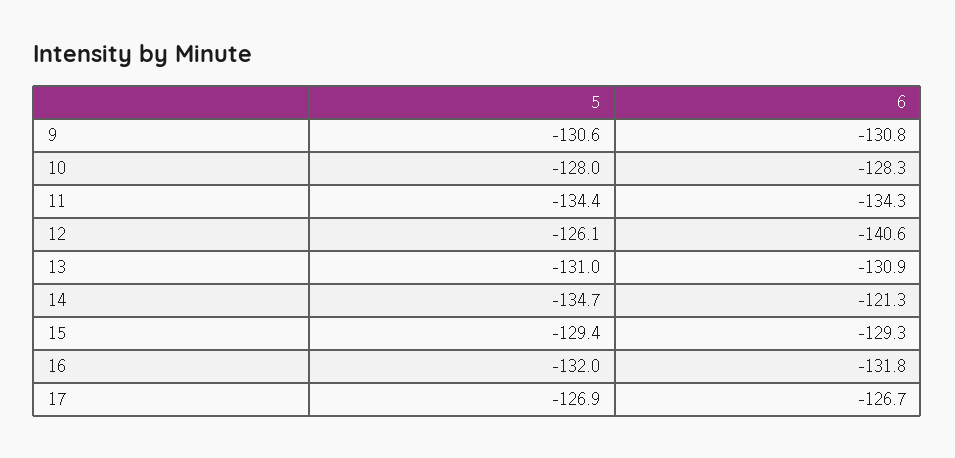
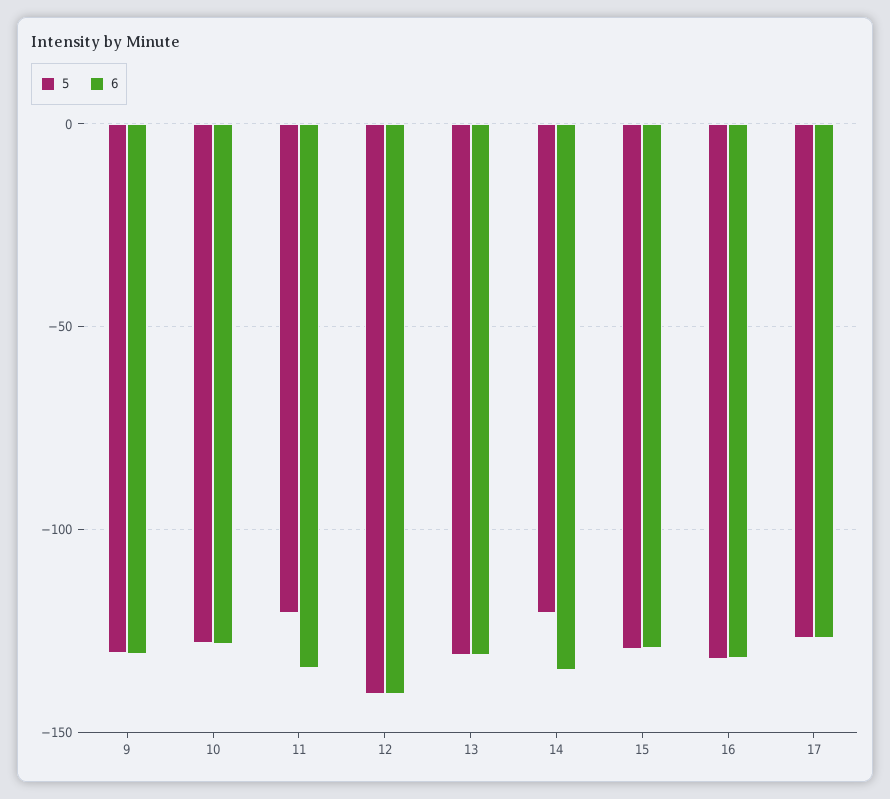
5, 11: -134.4 -> -120
5, 12: -126.1 -> -140
5, 14: -134.7 -> -120
6, 14: -121.3 -> -135

